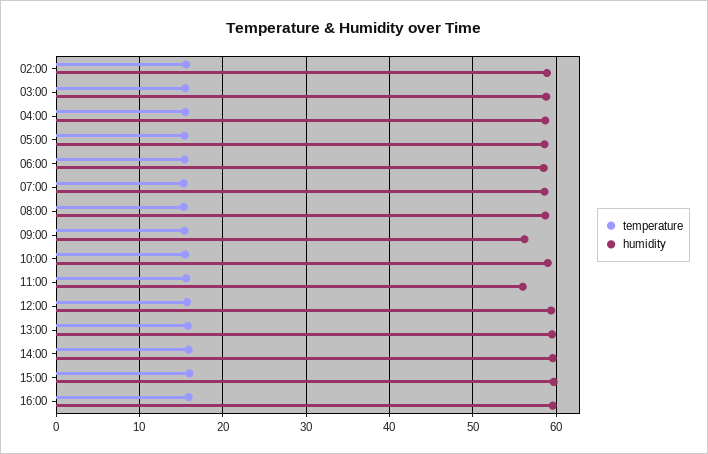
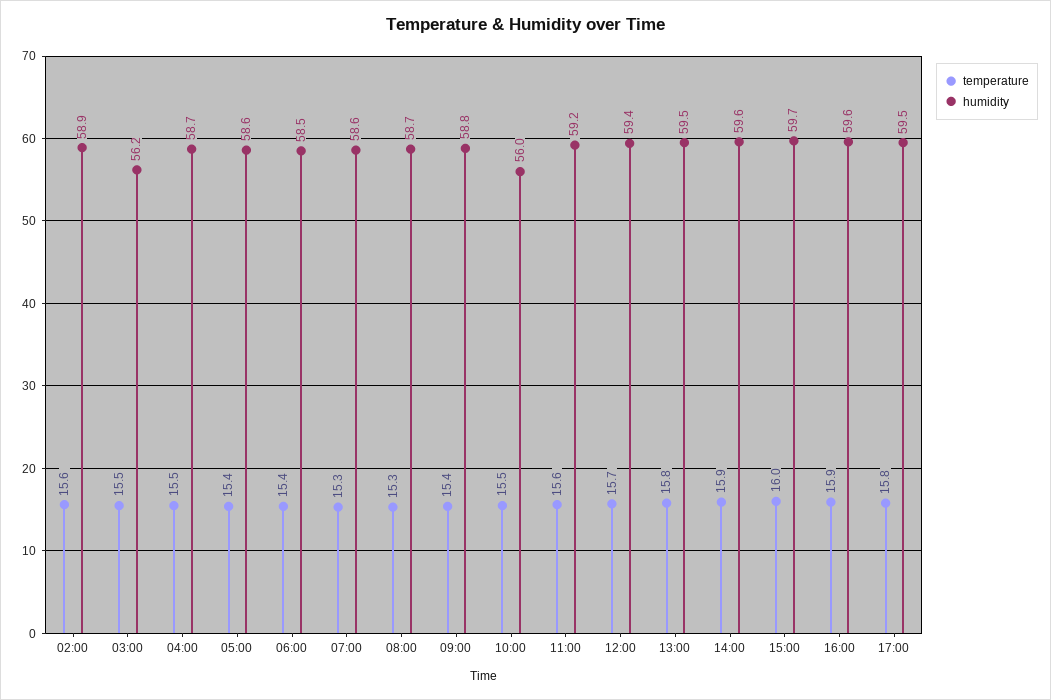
humidity, 03:00: 59 -> 56.2
humidity, 09:00: 56 -> 58.8
humidity, 10:00: 59 -> 56
humidity, 11:00: 56 -> 59.2
temperature, 17:00: none -> 15.8
humidity, 17:00: none -> 59.5

